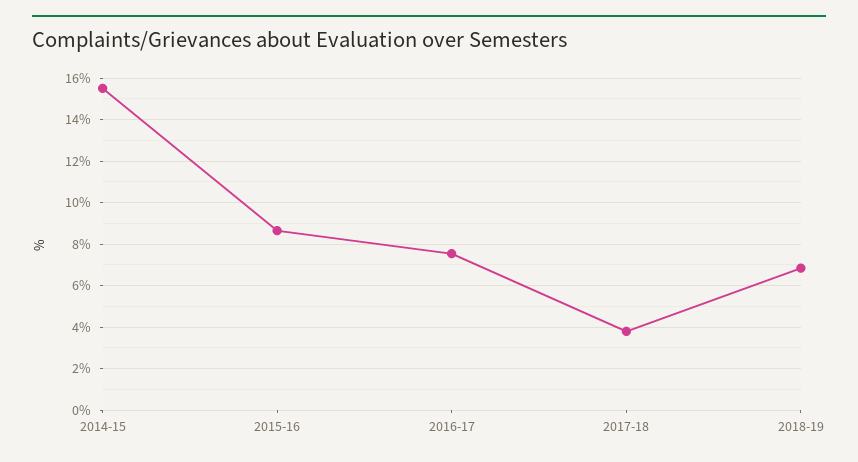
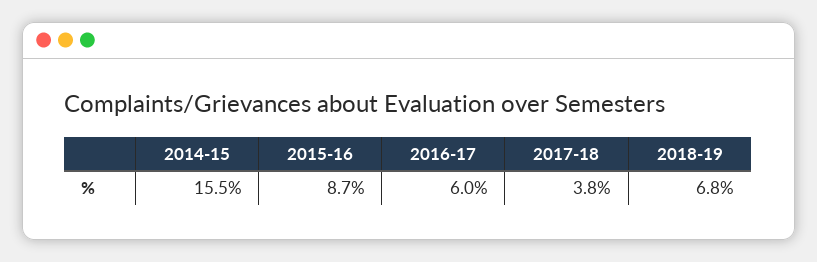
2016-17: 7.5 -> 6

